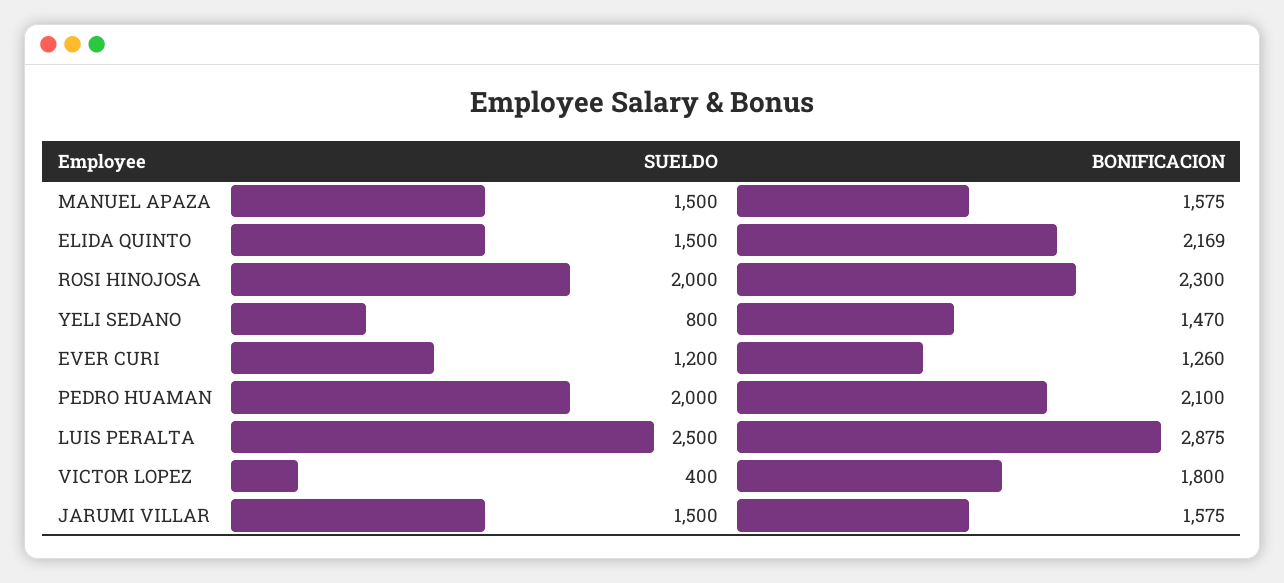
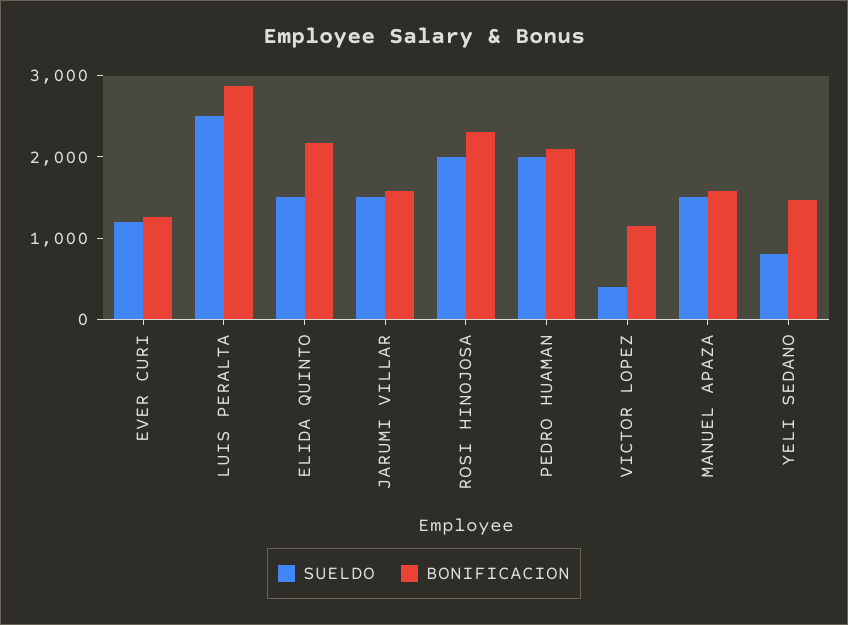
BONIFICACION, VICTOR LOPEZ: 1800 -> 1200

